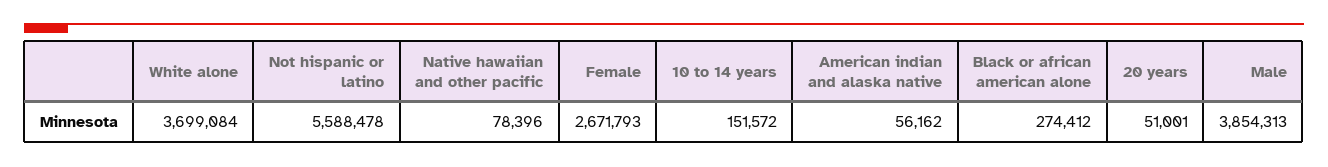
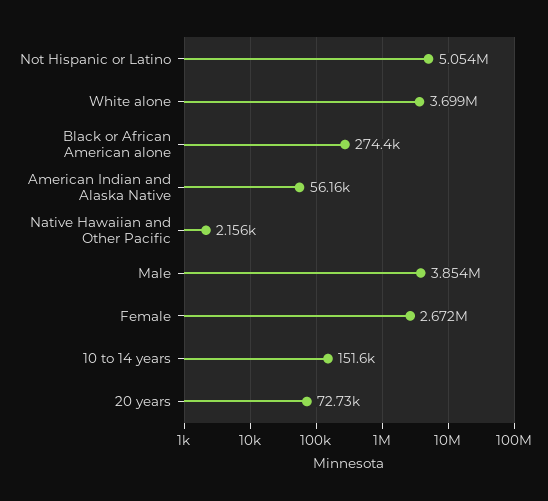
Not hispanic or latino: 5588478 -> 5054000
Native hawaiian and other pacific: 78396 -> 2156
20 years: 51001 -> 72730

